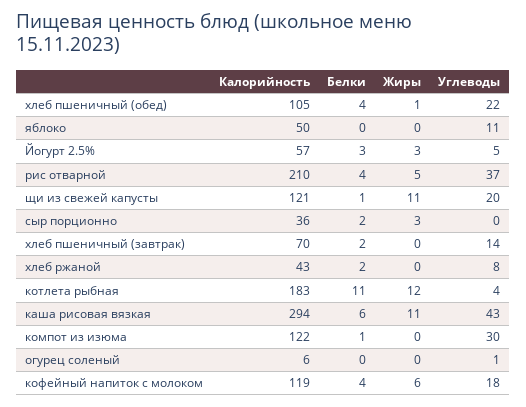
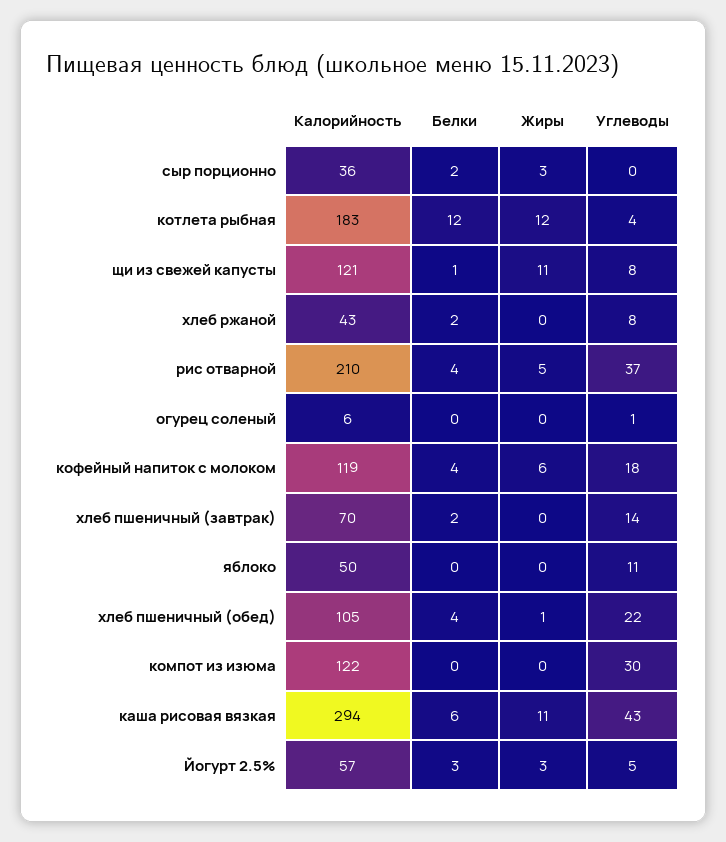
Углеводы, щи из свежей капусты: 20 -> 8
Белки, котлета рыбная: 11 -> 12
Белки, компот из изюма: 1 -> 0

